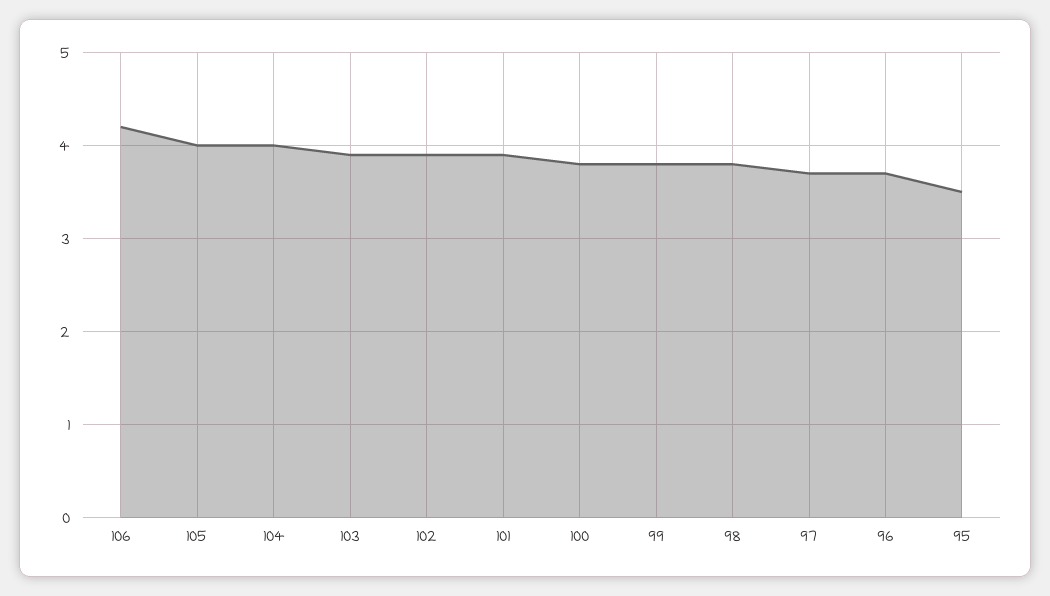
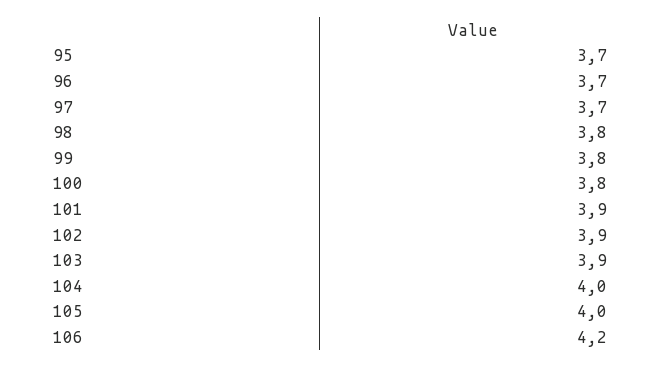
95: 3.5 -> 3.7

